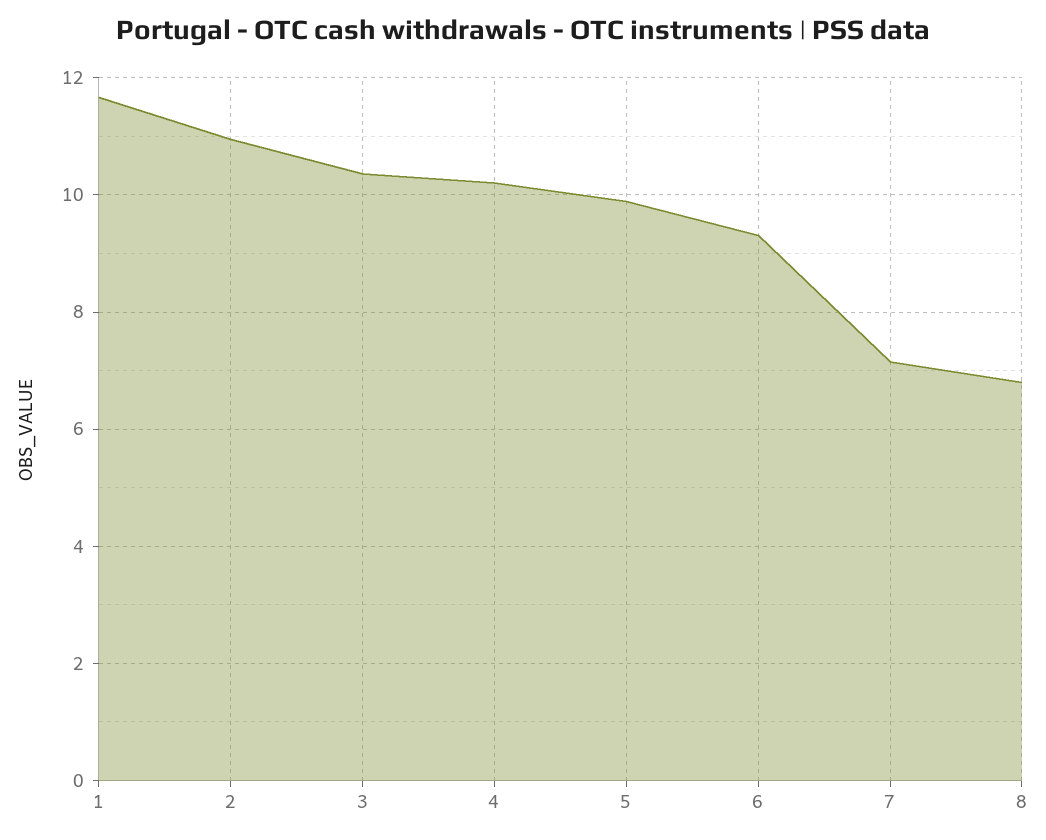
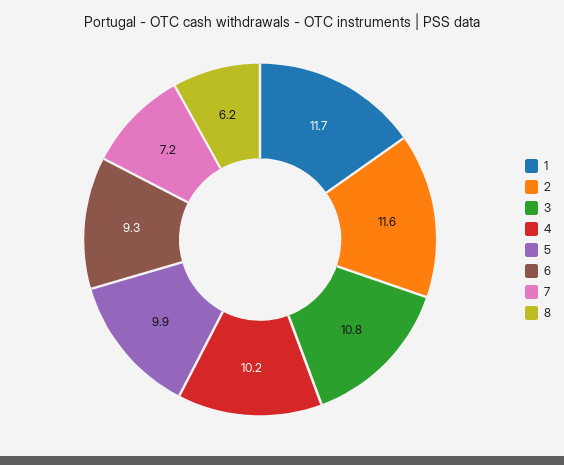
2: 11 -> 11.6
3: 10.4 -> 10.8
8: 6.8 -> 6.2

